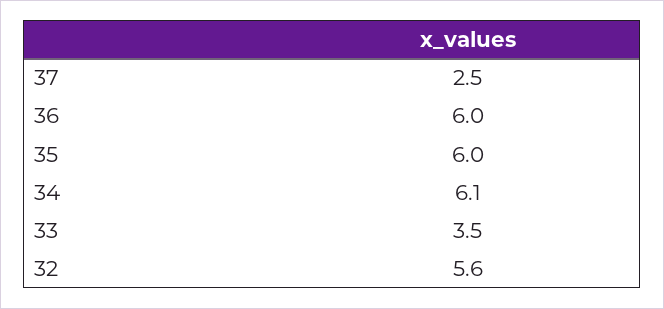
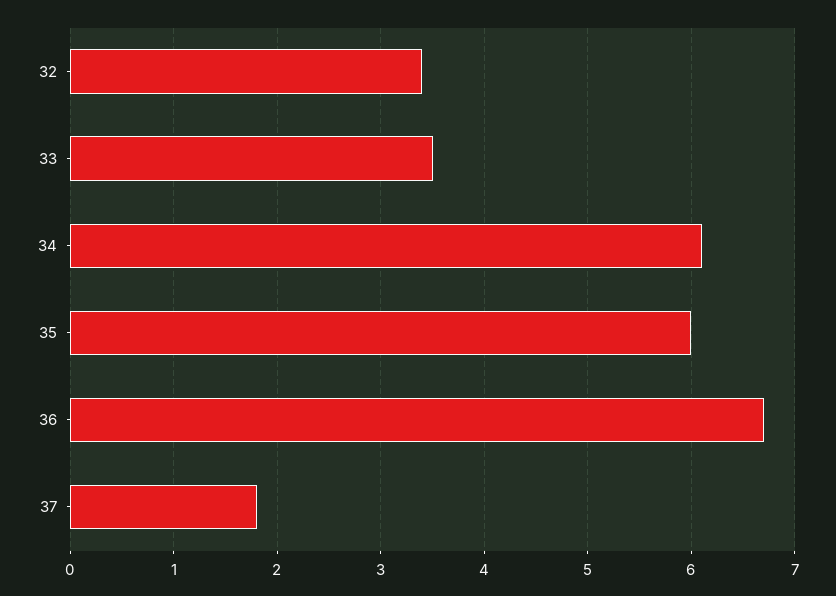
37: 2.5 -> 1.8
36: 6 -> 6.7
32: 5.6 -> 3.4

